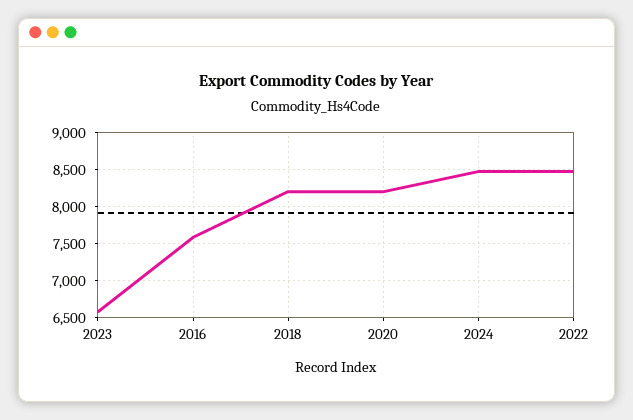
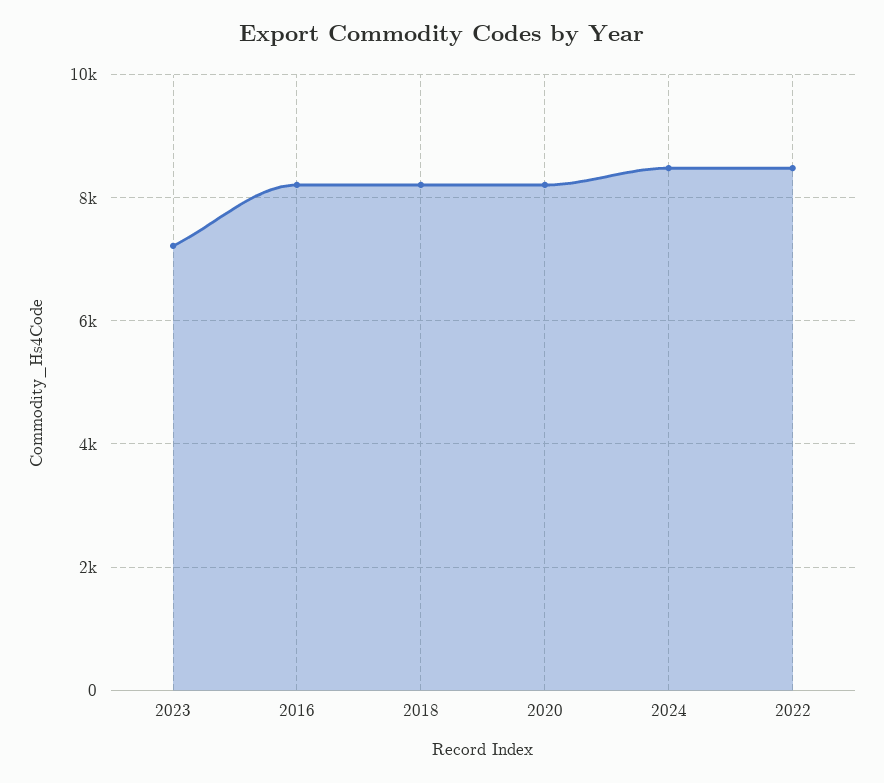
2023: 6600 -> 7200
2016: 7600 -> 8200

